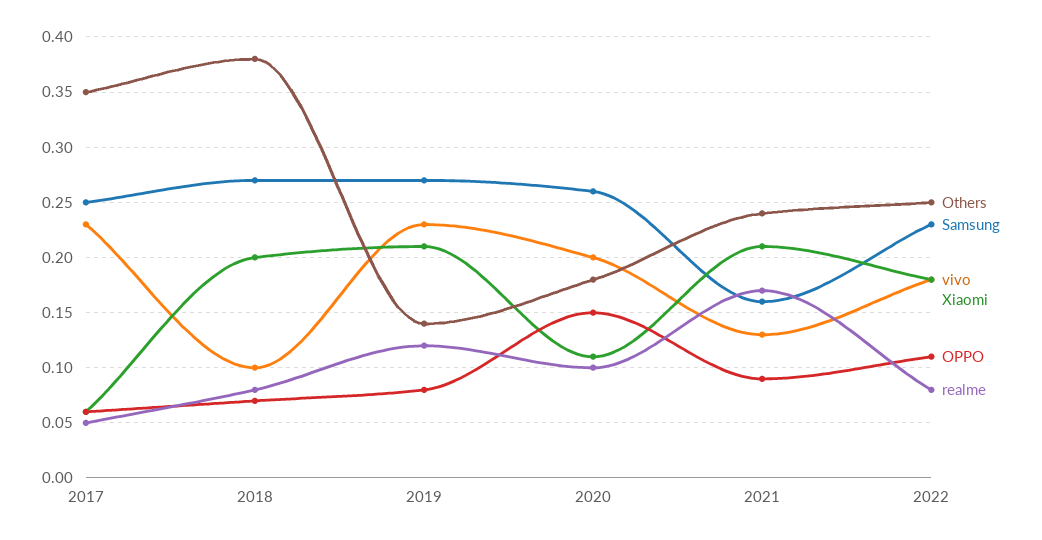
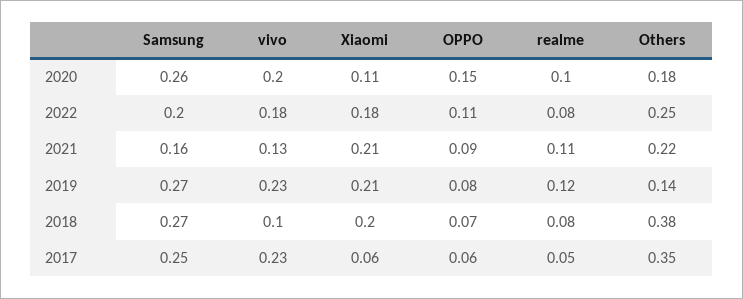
Others, 2021: 0.24 -> 0.22
realme, 2021: 0.17 -> 0.11
Samsung, 2022: 0.23 -> 0.2

